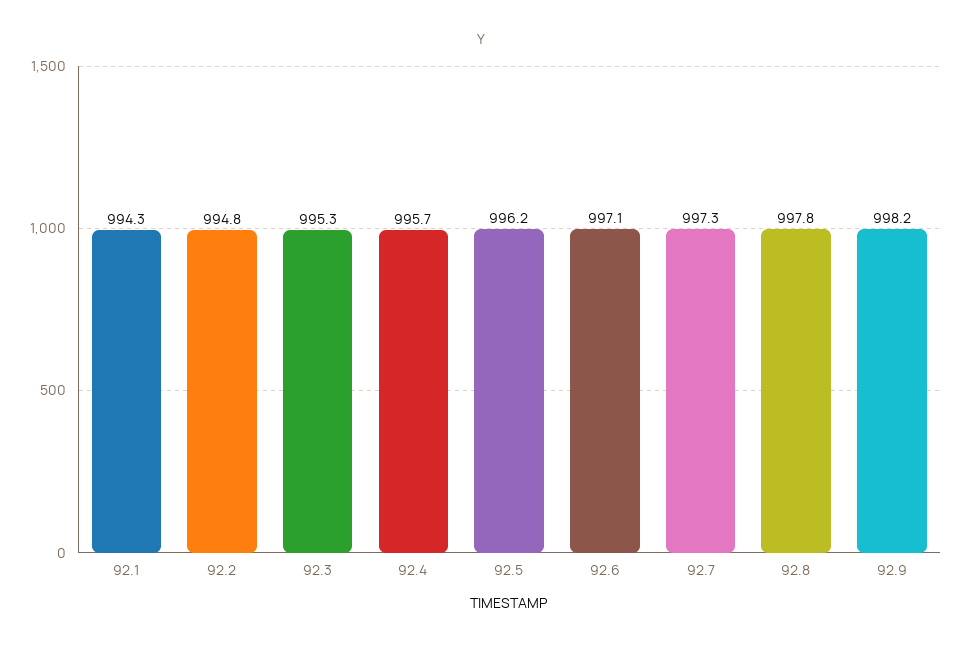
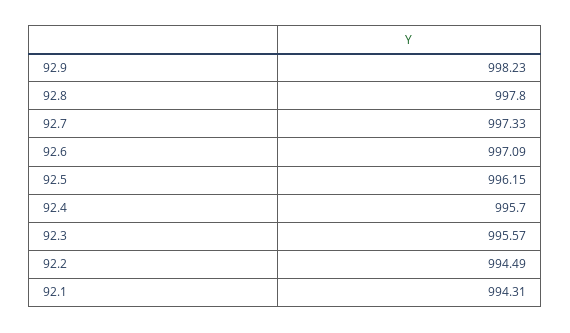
92.2: 994.8 -> 994.49
92.3: 995.3 -> 995.57

